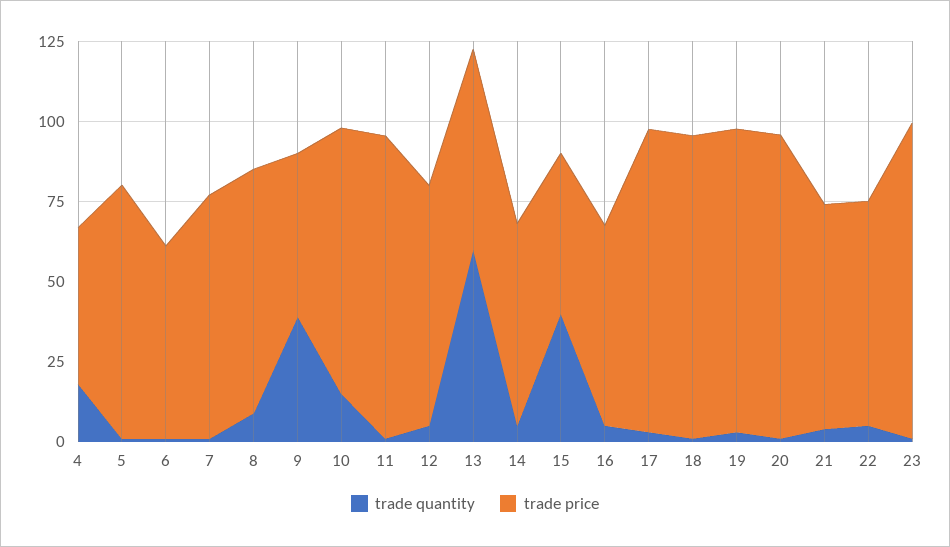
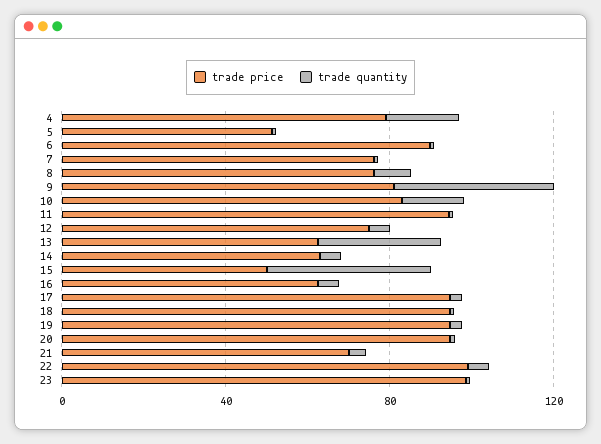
trade price, 4: 50 -> 80
trade price, 5: 80 -> 50
trade price, 6: 60 -> 90
trade price, 9: 50 -> 80
trade quantity, 13: 60 -> 30
trade price, 22: 70 -> 100

